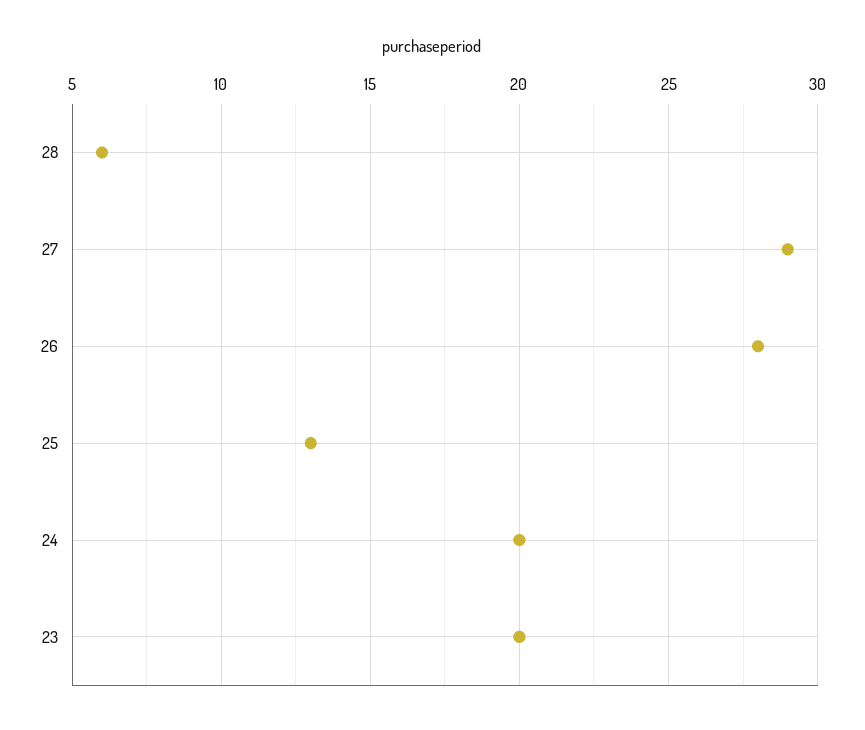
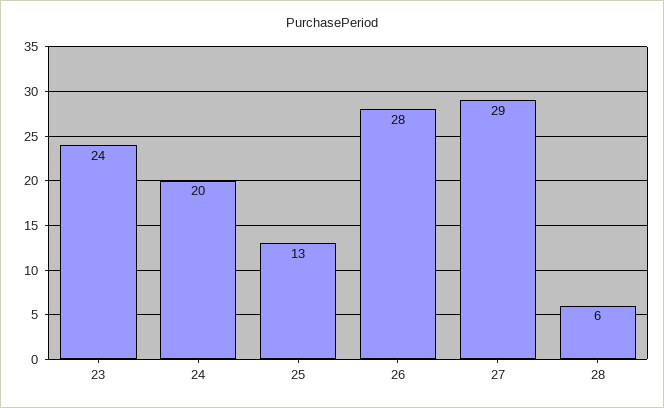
23: 20 -> 24

